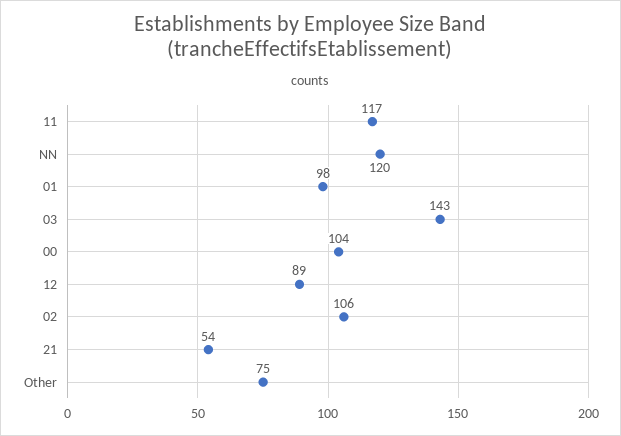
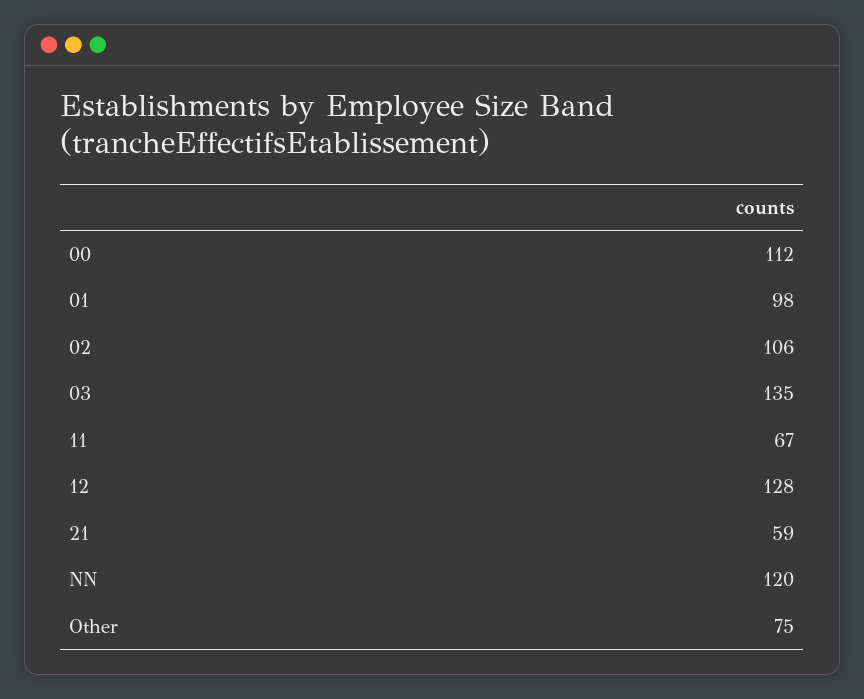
11: 117 -> 67
03: 143 -> 135
00: 104 -> 112
12: 89 -> 128
21: 54 -> 59

